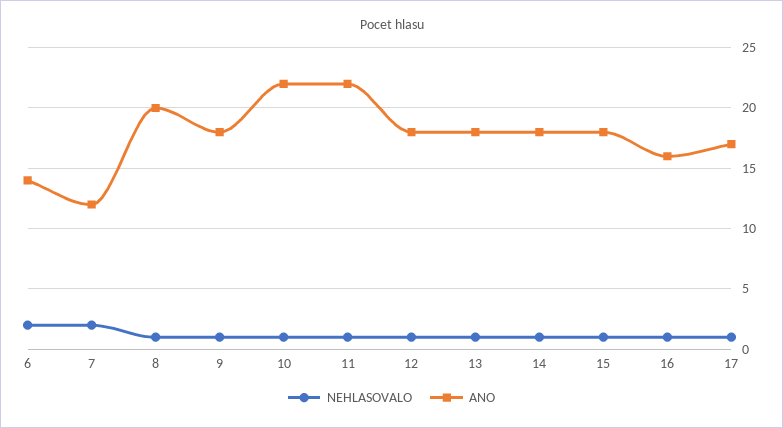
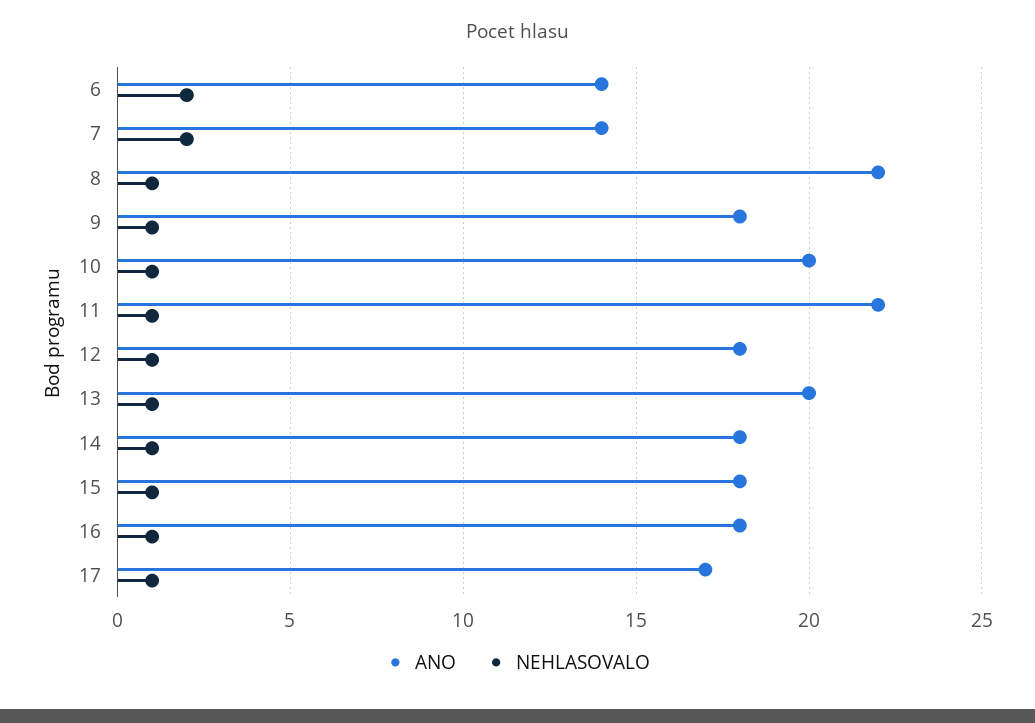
ANO, 7: 12 -> 14
ANO, 8: 20 -> 22
ANO, 10: 22 -> 20
ANO, 13: 18 -> 20
ANO, 16: 16 -> 18

